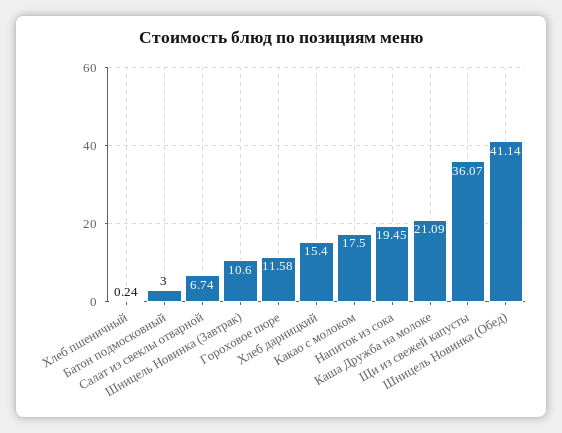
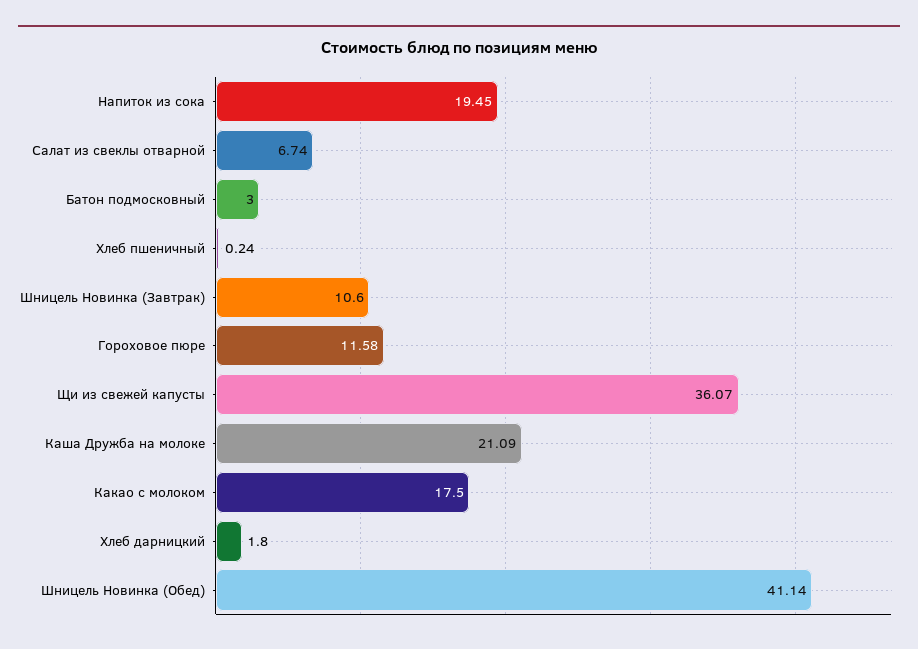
Хлеб дарницкий: 15.4 -> 1.8

